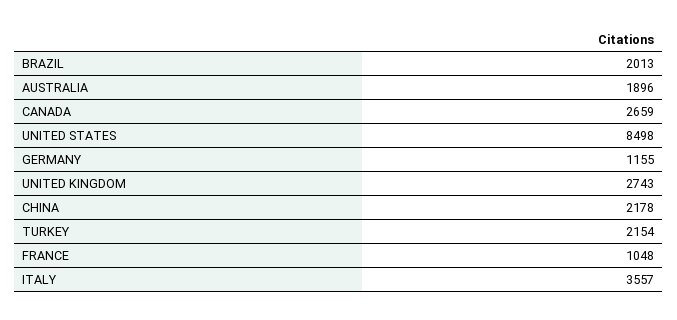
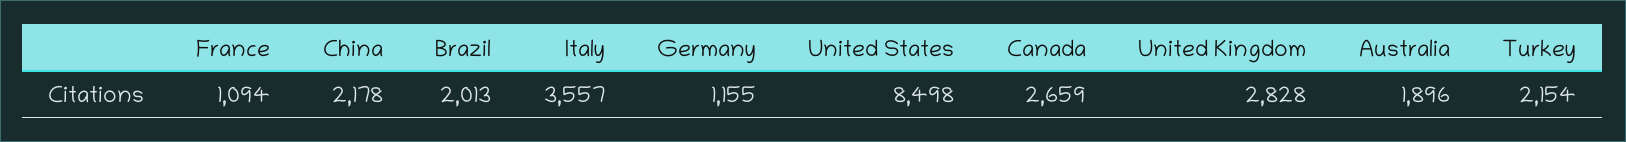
UNITED KINGDOM: 2743 -> 2828
FRANCE: 1048 -> 1094

